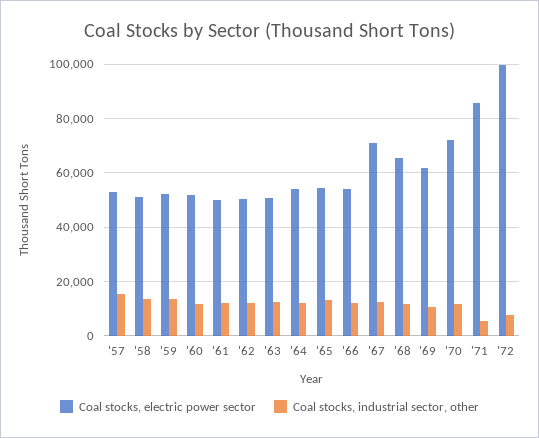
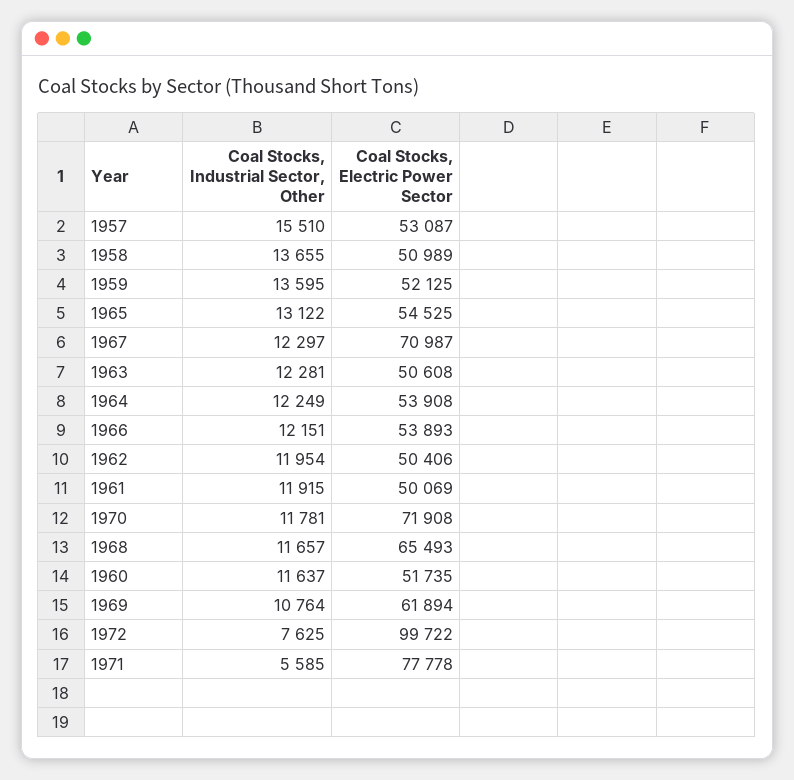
Coal stocks, electric power sector, '71: 85000 -> 77778

